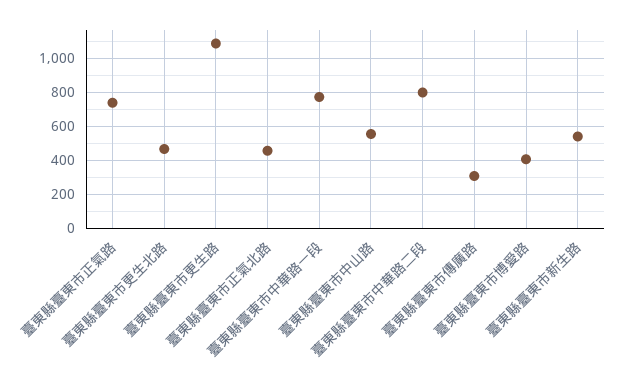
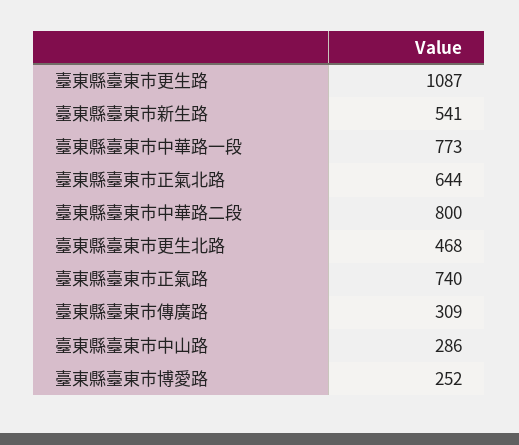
臺東縣臺東市正氣北路: 450 -> 644
臺東縣臺東市中山路: 550 -> 286
臺東縣臺東市博愛路: 400 -> 252

